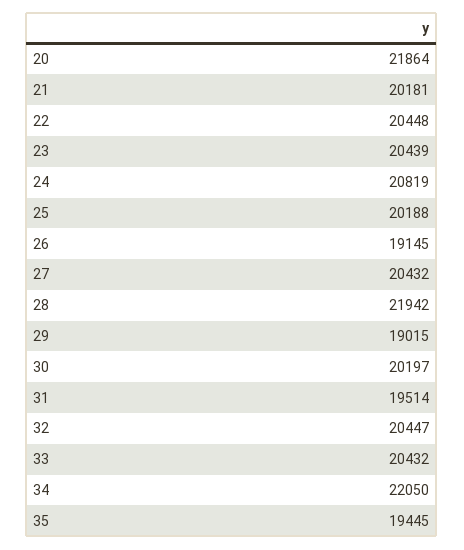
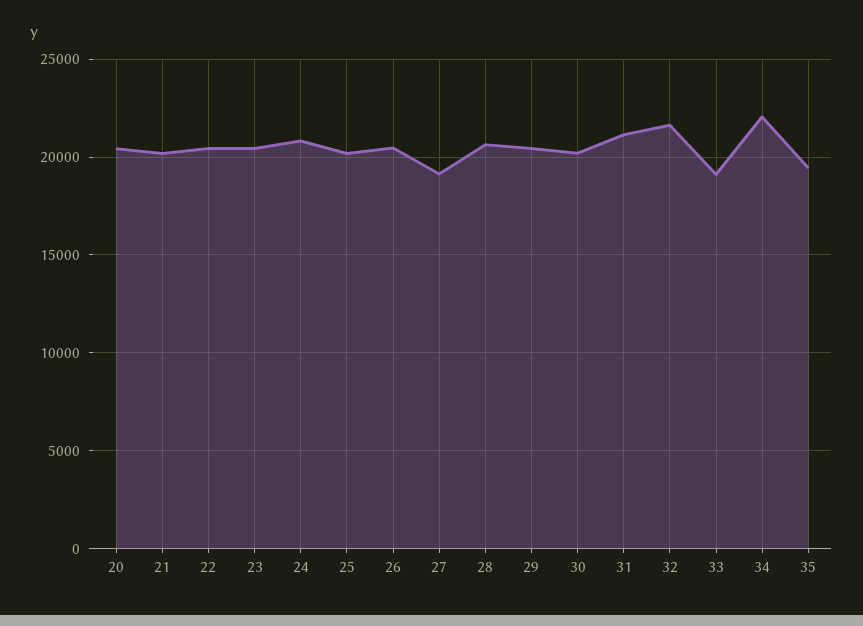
20: 21864 -> 20500
26: 19145 -> 20500
27: 20432 -> 19000
28: 21942 -> 20500
29: 19015 -> 20500
31: 19514 -> 21000
32: 20447 -> 21500
33: 20432 -> 19000

